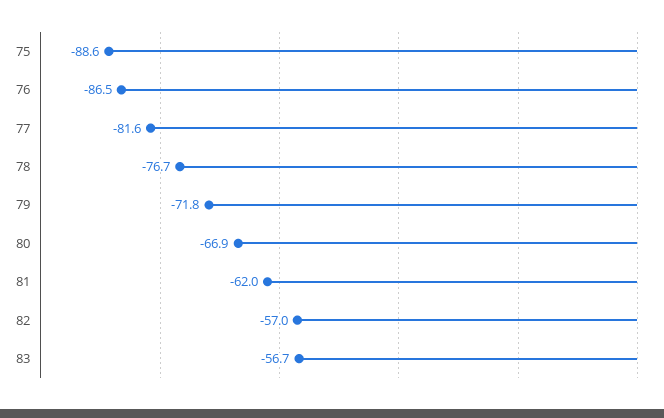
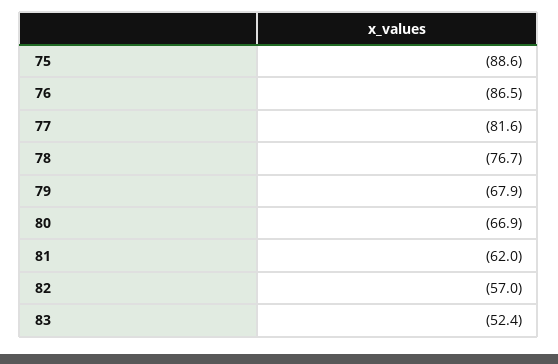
79: -71.8 -> -67.9
83: -56.7 -> -52.4

